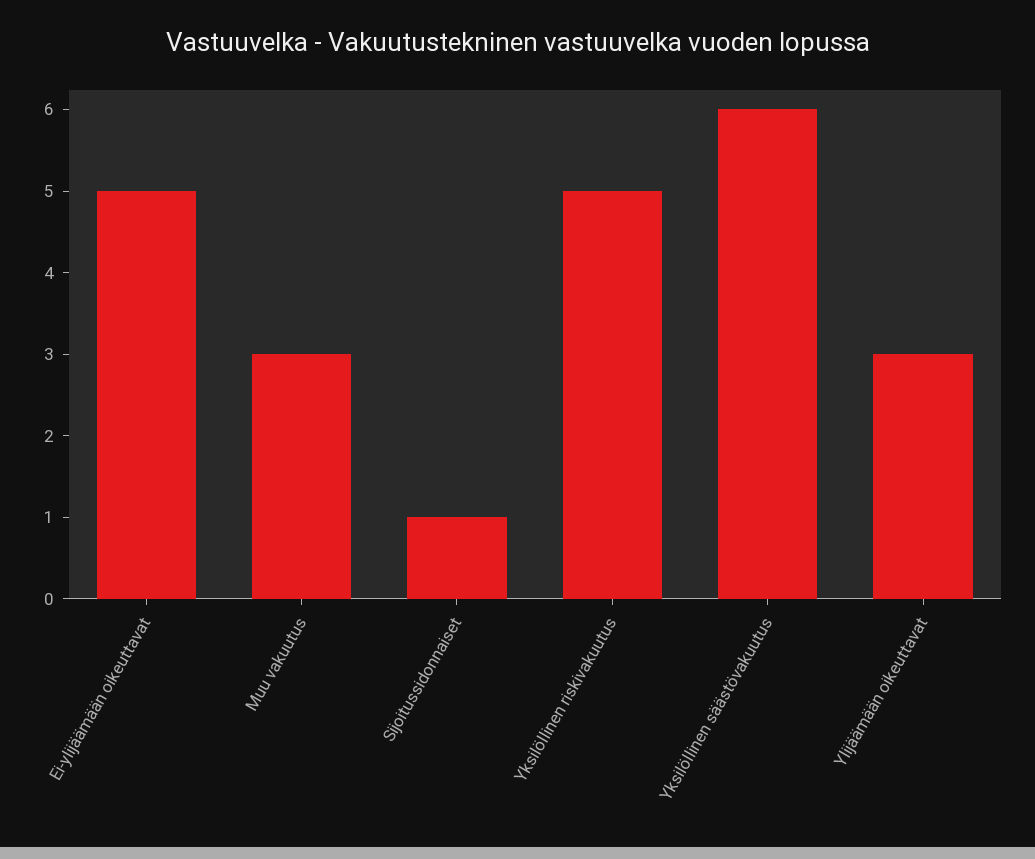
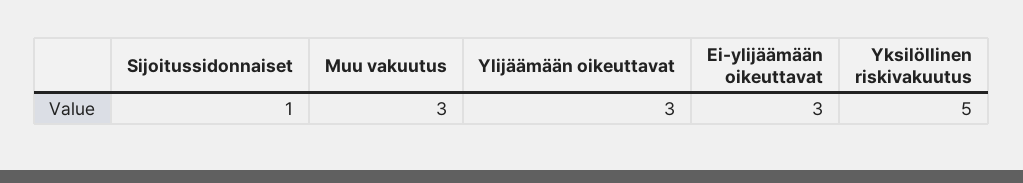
Ei-ylijäämään oikeuttavat: 5 -> 3
Yksilöllinen säästövakuutus: 6 -> none

